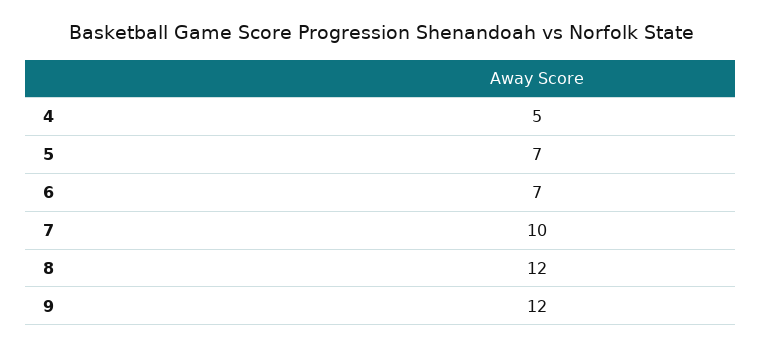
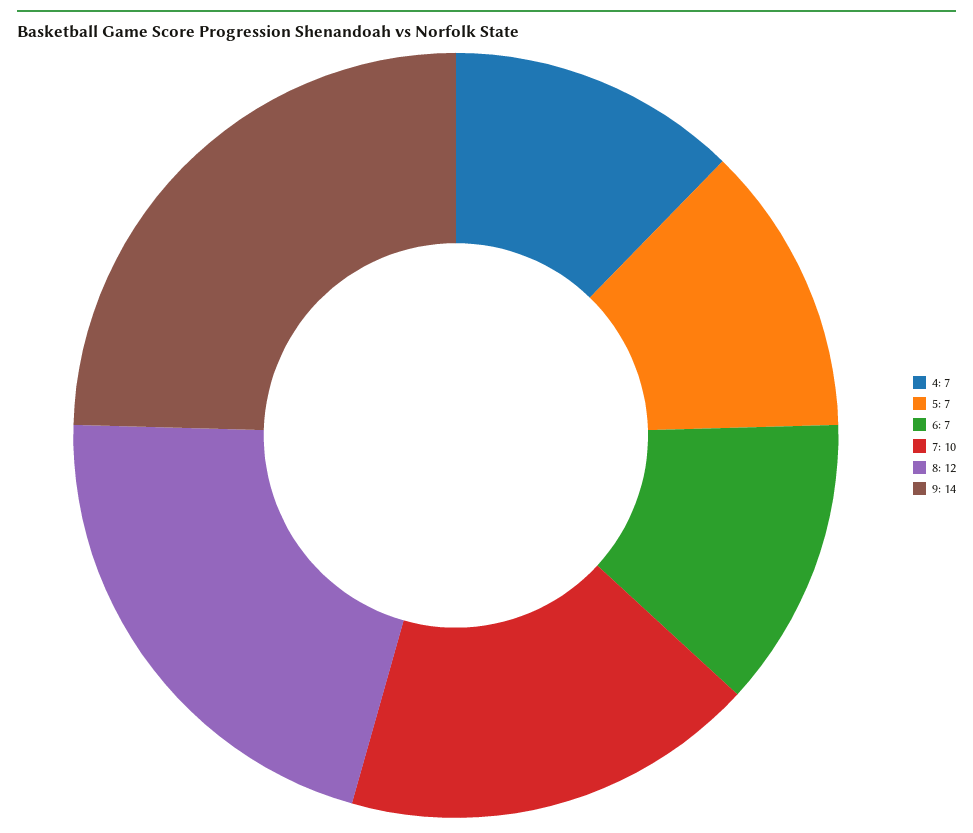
4: 5 -> 7
9: 12 -> 14

